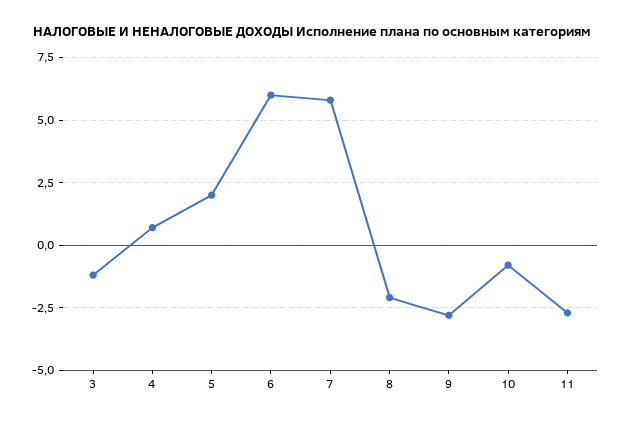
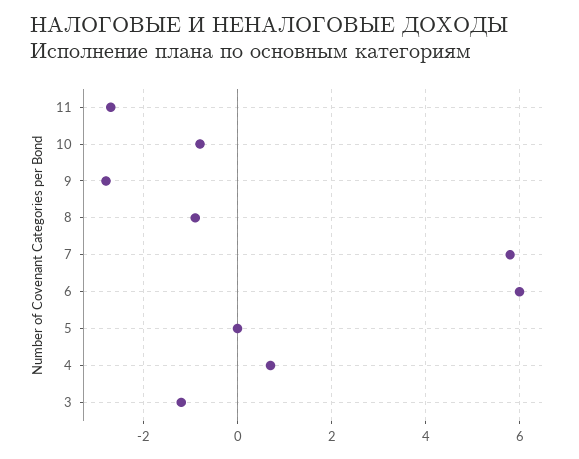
5: 2 -> 0
8: -2 -> -1

